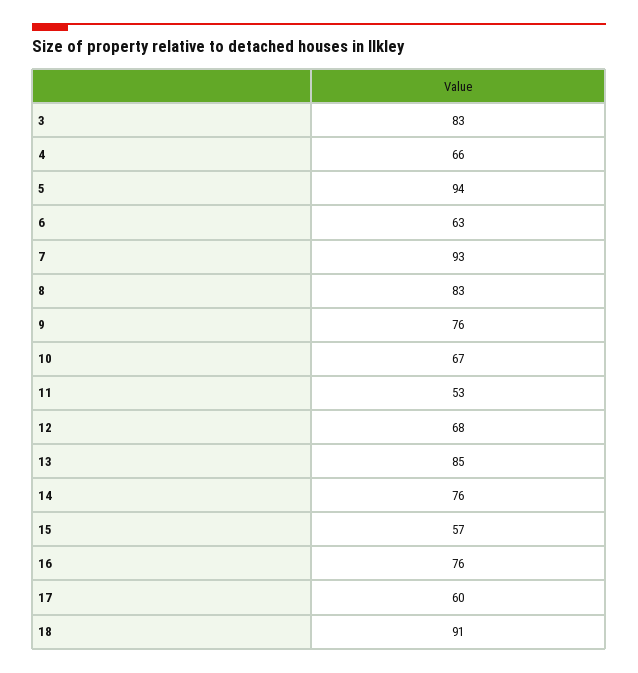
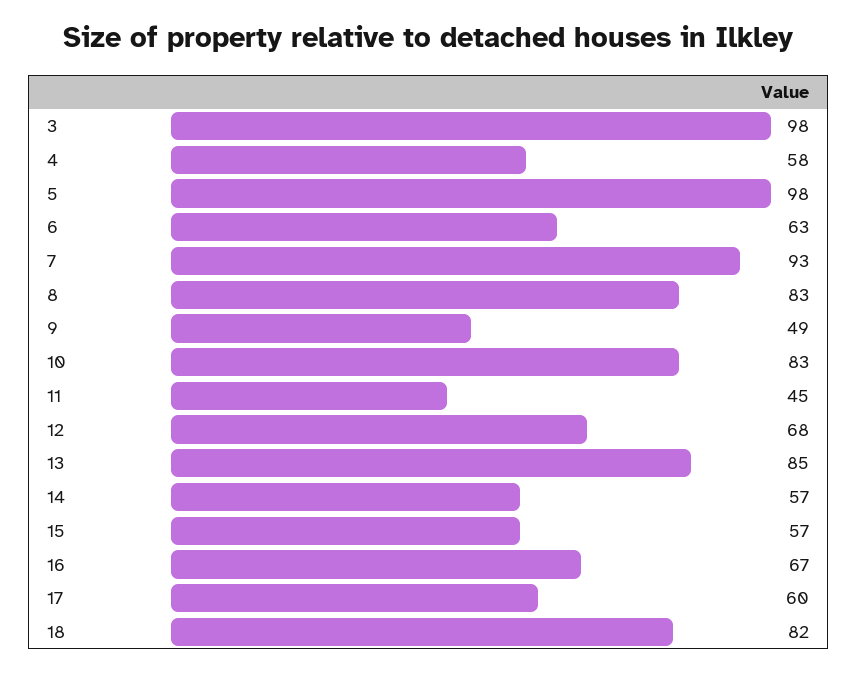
3: 83 -> 98
4: 66 -> 58
5: 94 -> 98
9: 76 -> 49
10: 67 -> 83
11: 53 -> 45
14: 76 -> 57
16: 76 -> 67
18: 91 -> 82

